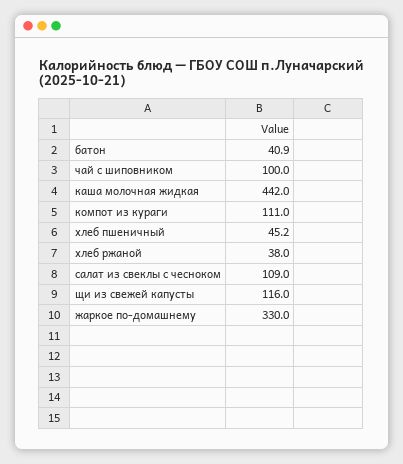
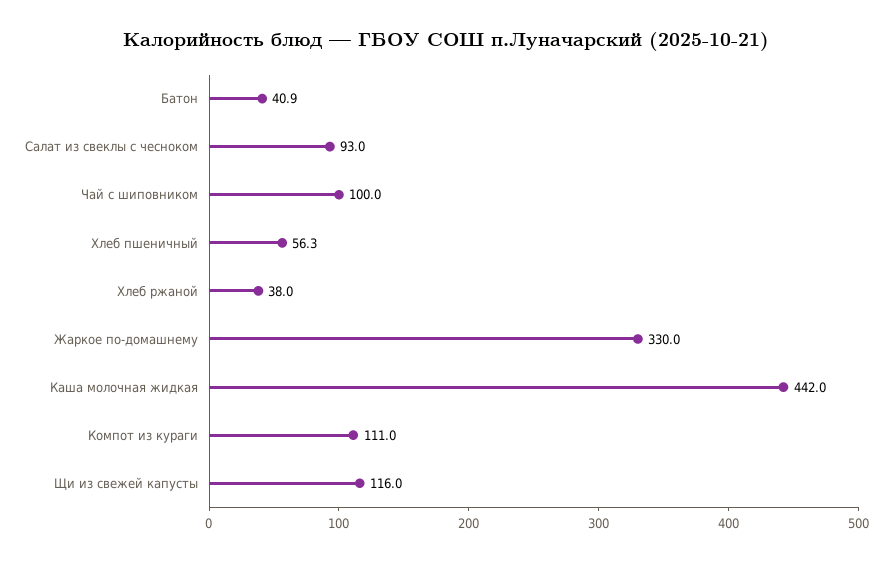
хлеб пшеничный: 45.2 -> 56.3
салат из свеклы с чесноком: 109 -> 93

